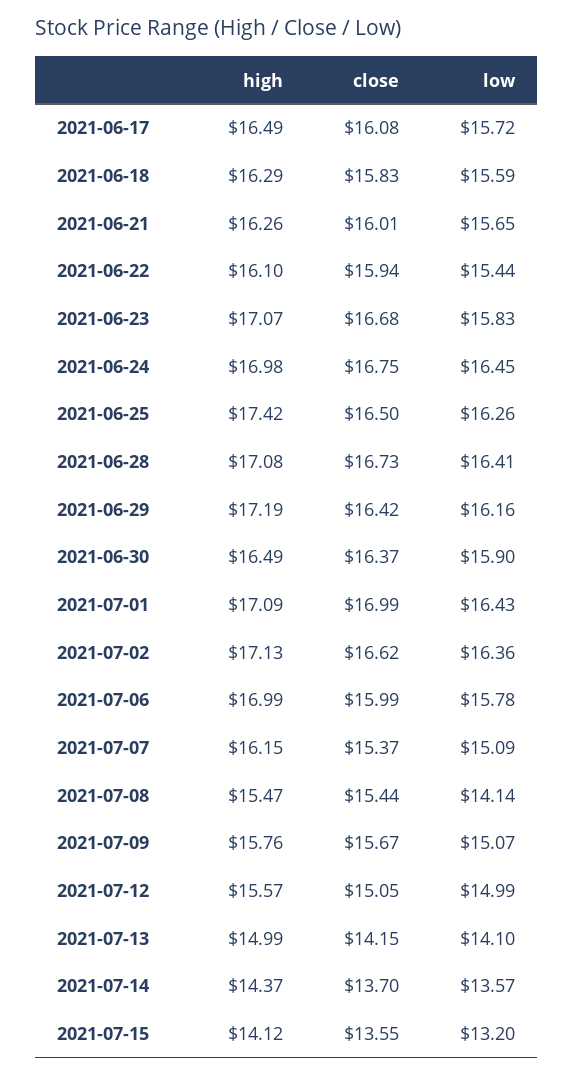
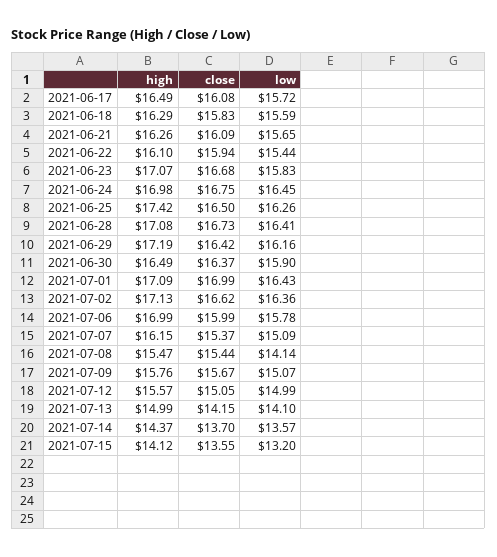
close, 2021-06-21: 16.01 -> 16.09

